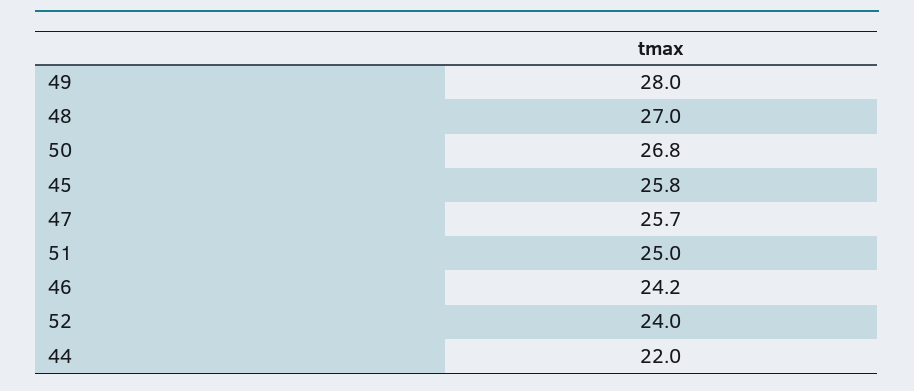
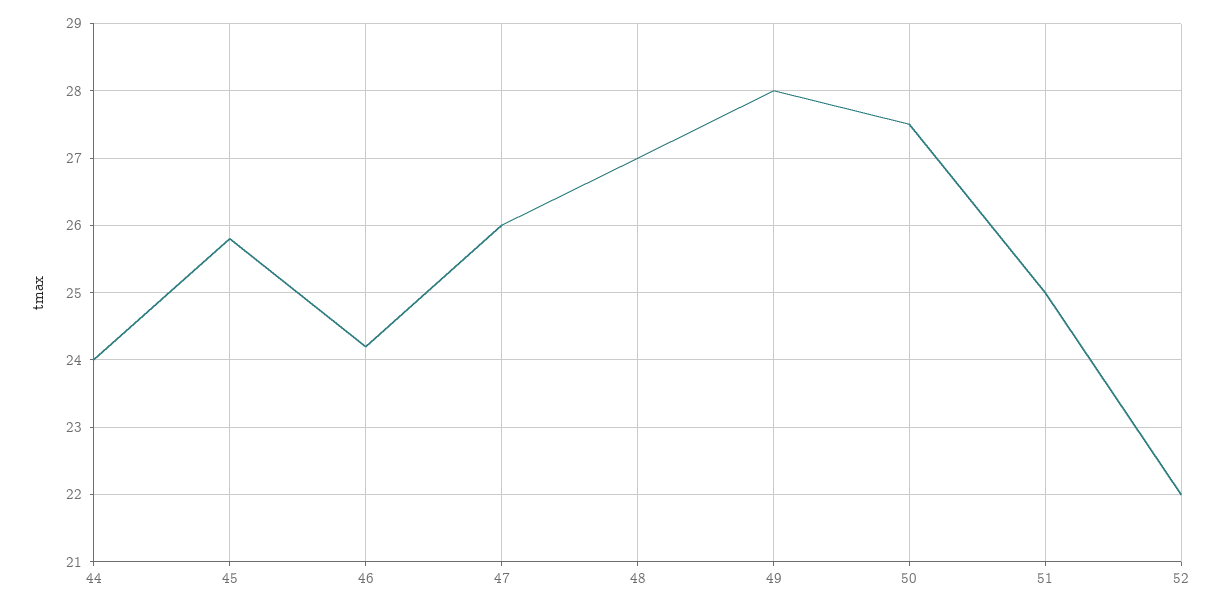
50: 26.8 -> 27.5
47: 25.7 -> 26
52: 24 -> 22
44: 22 -> 24

